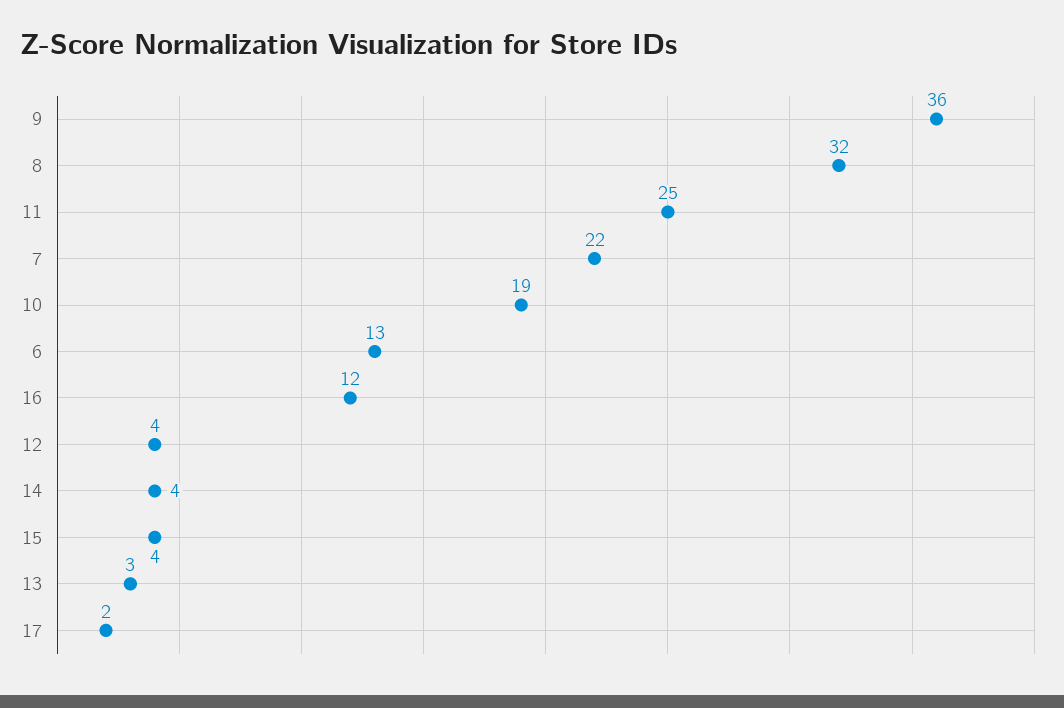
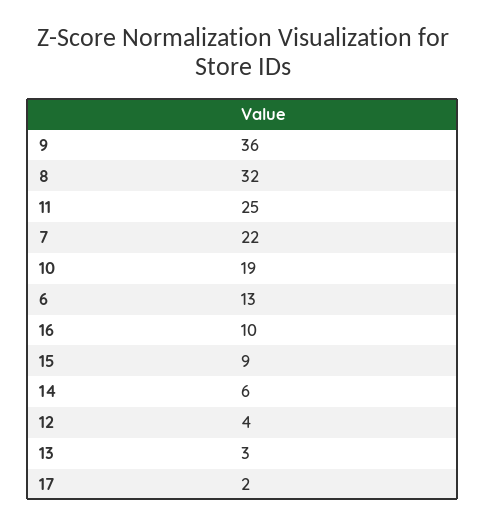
16: 12 -> 10
14: 4 -> 6
15: 4 -> 9

